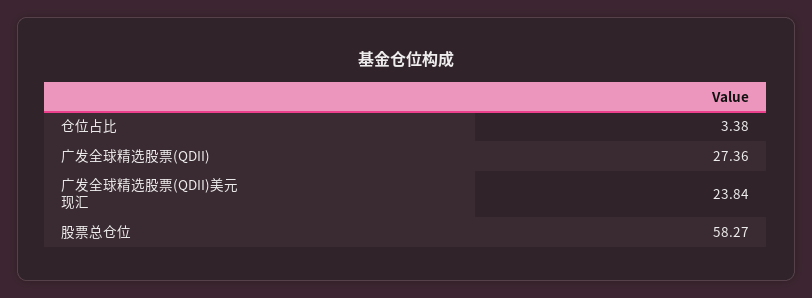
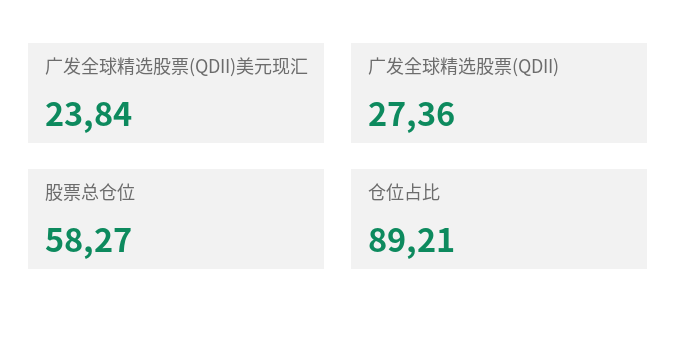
仓位占比: 3.38 -> 89.21

